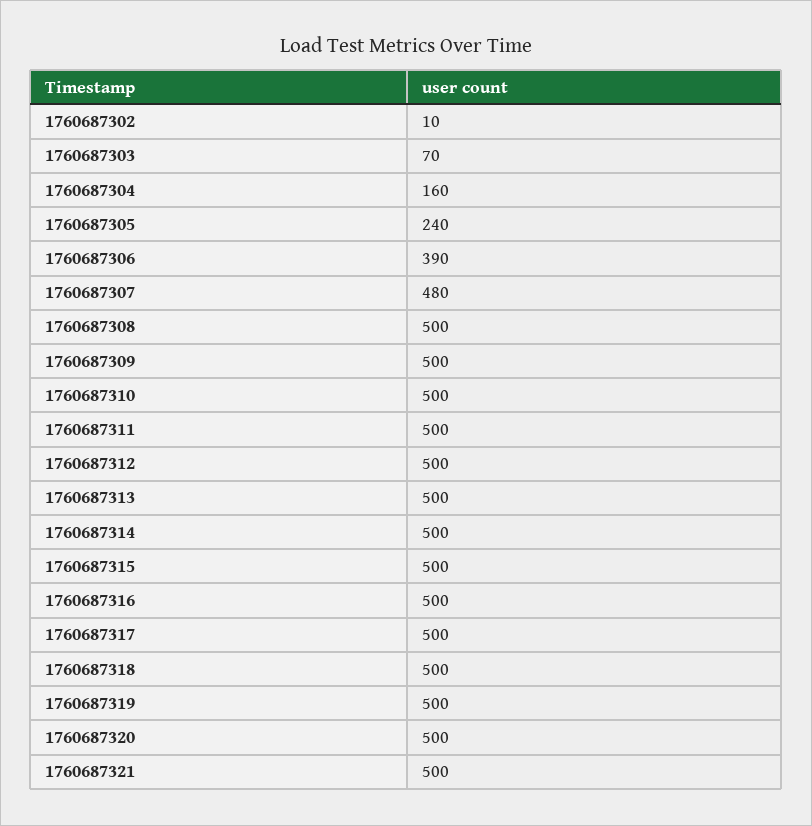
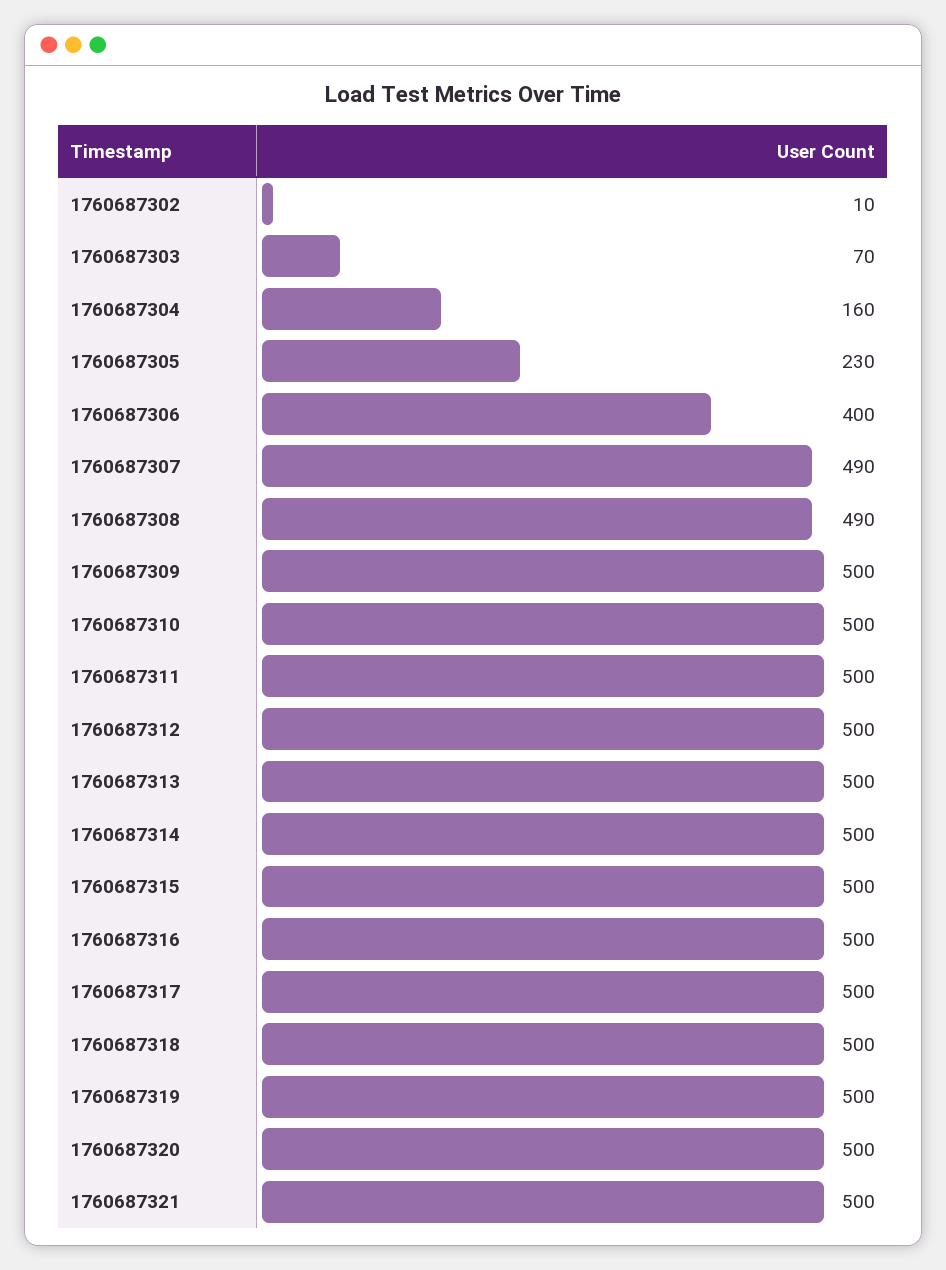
1760687305: 240 -> 230
1760687306: 390 -> 400
1760687307: 480 -> 490
1760687308: 500 -> 490

